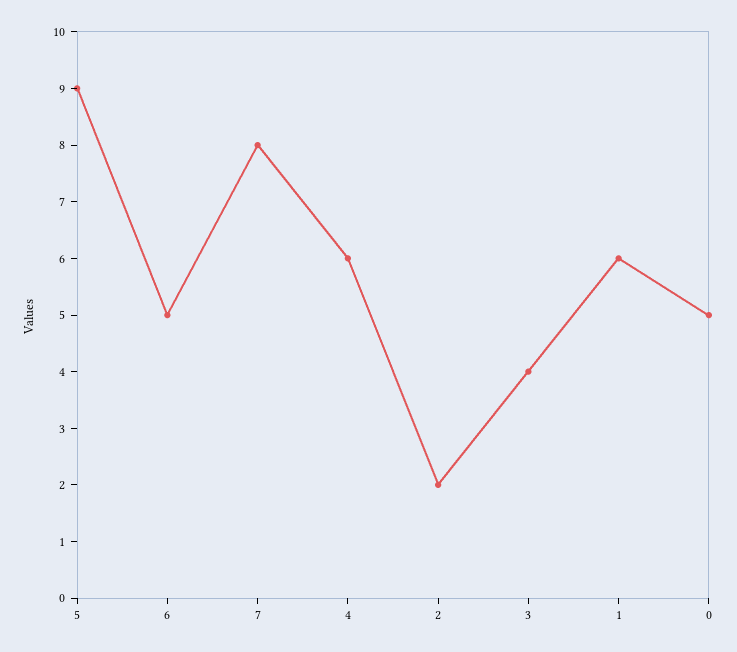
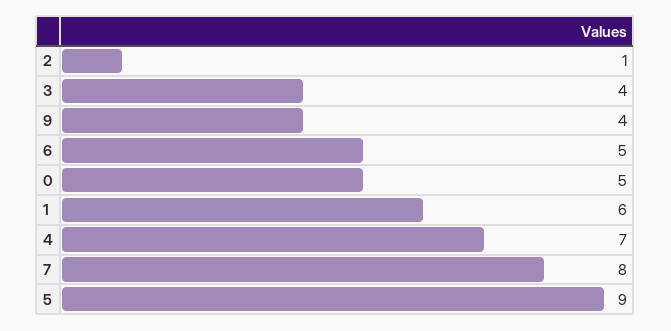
4: 6 -> 7
2: 2 -> 1
9: none -> 4

